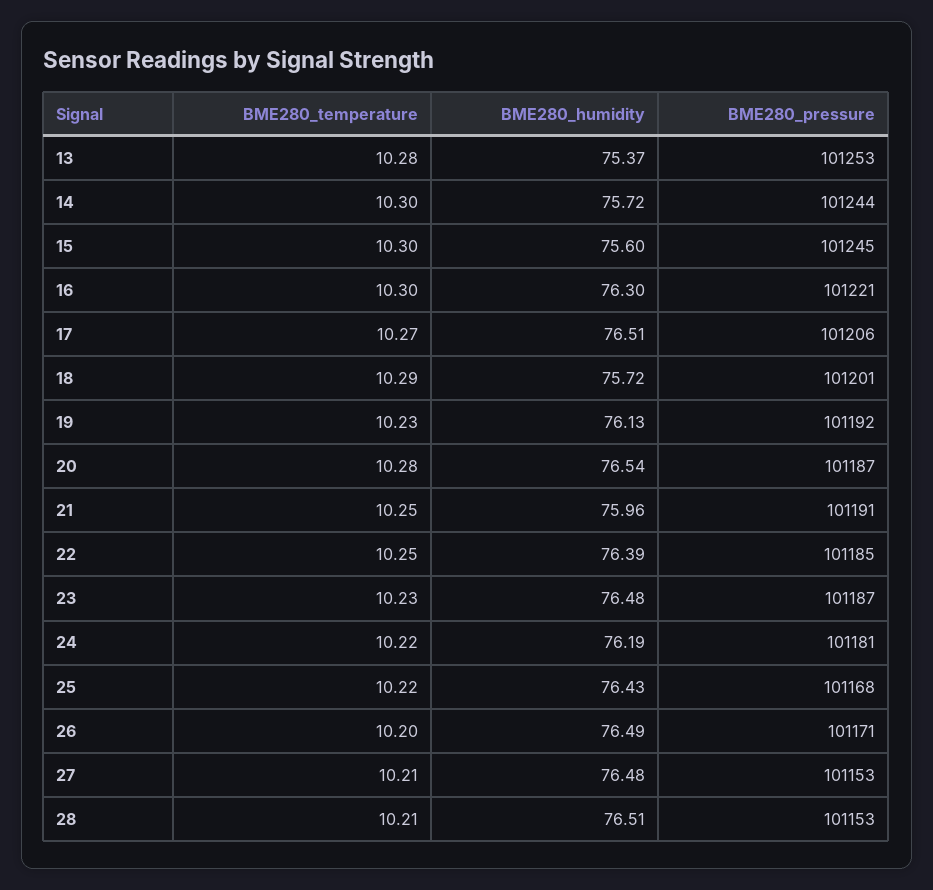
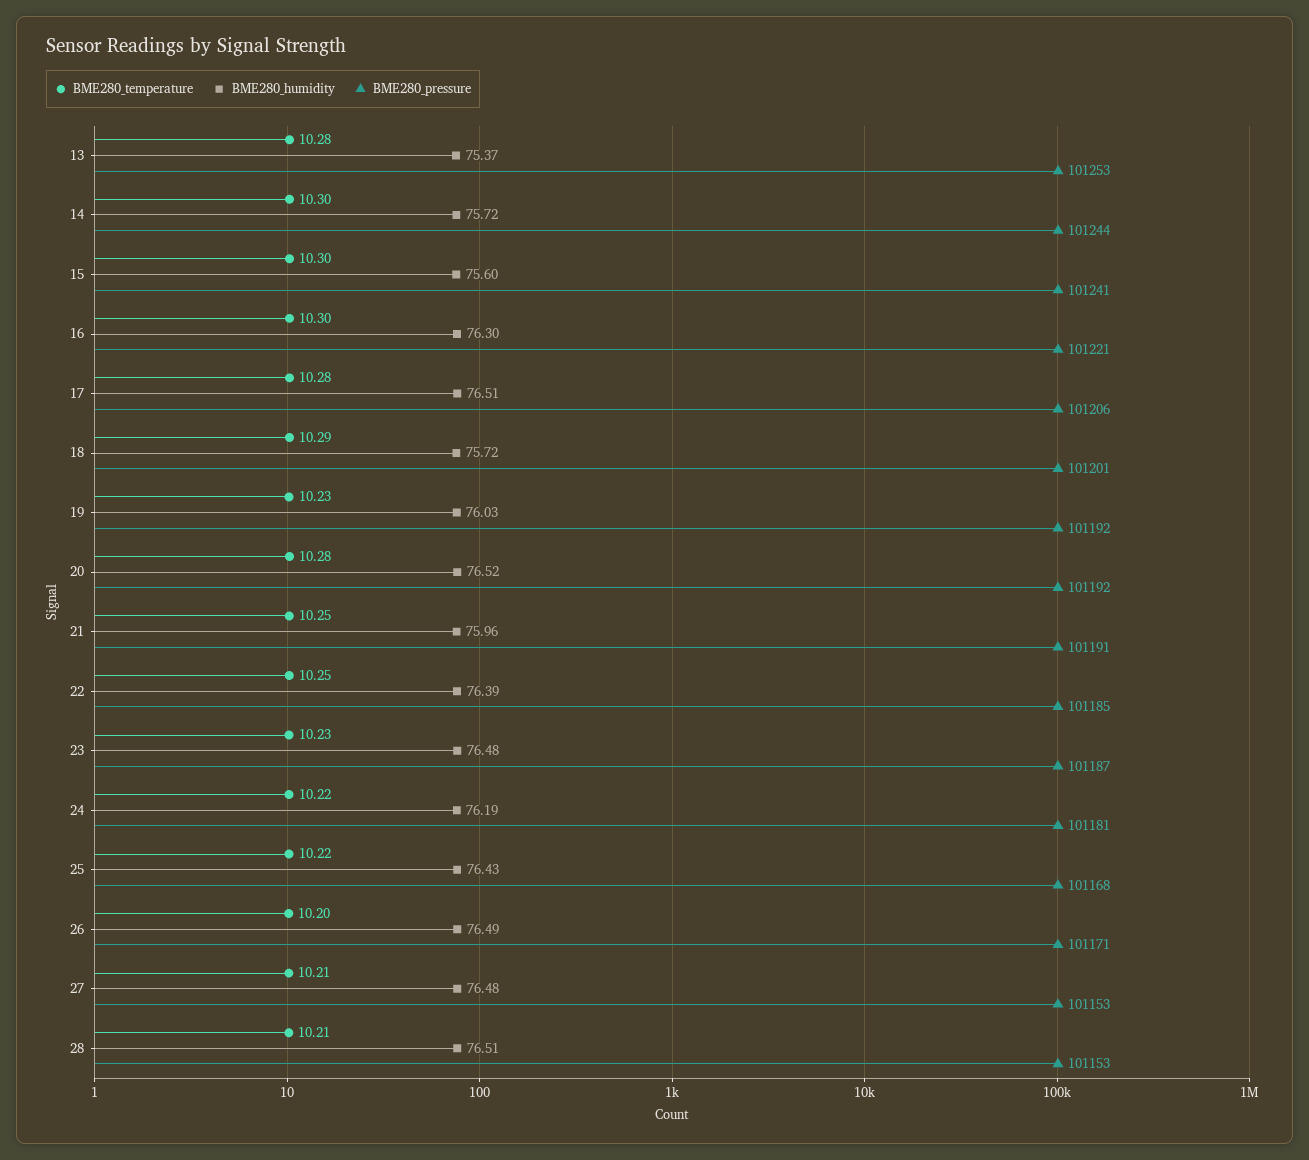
BME280_pressure, 15: 101245 -> 101241
BME280_temperature, 17: 10.27 -> 10.28
BME280_humidity, 19: 76.13 -> 76.03
BME280_humidity, 20: 76.54 -> 76.52
BME280_pressure, 20: 101187 -> 101192

